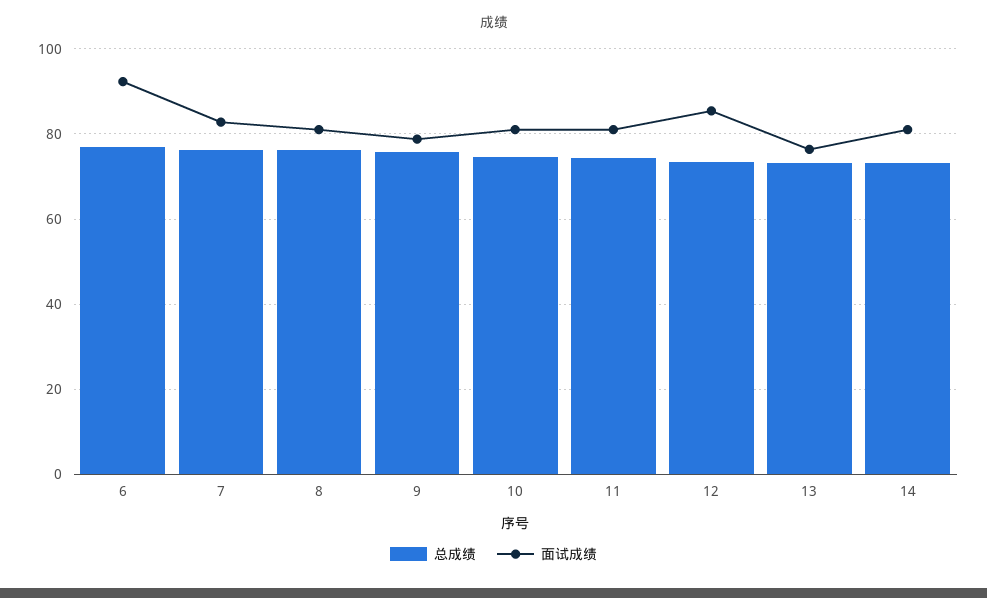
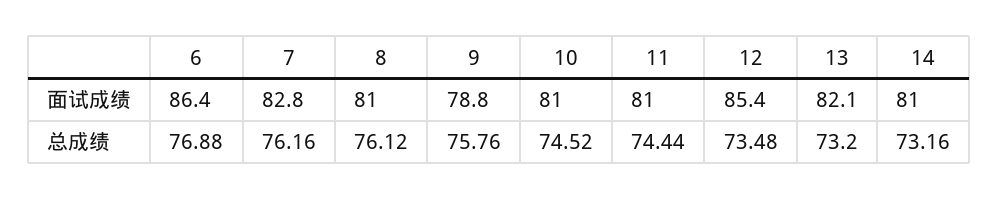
面试成绩, 6: 92 -> 86.4
面试成绩, 13: 76 -> 82.1

